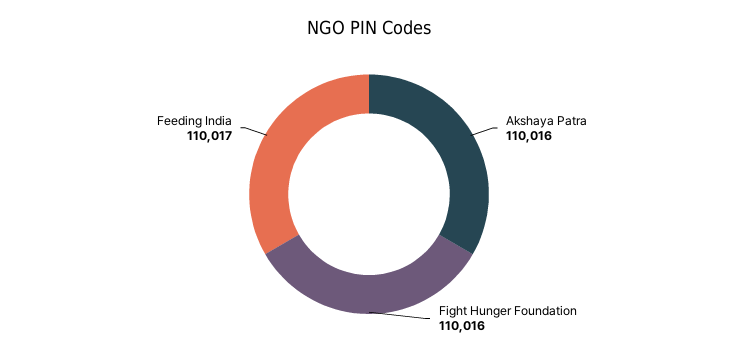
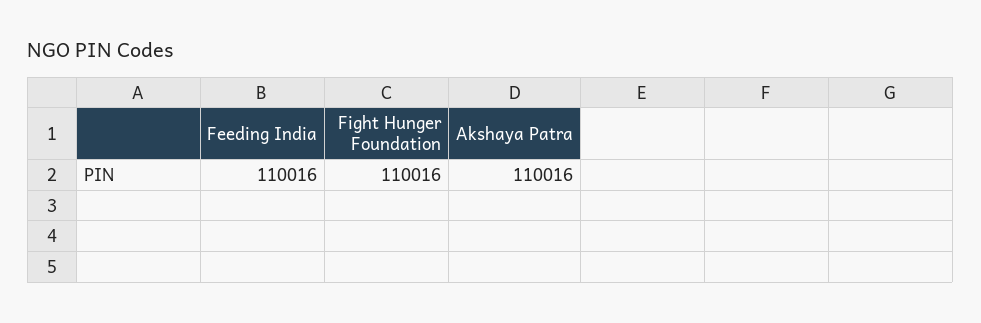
Feeding India: 110017 -> 110016

